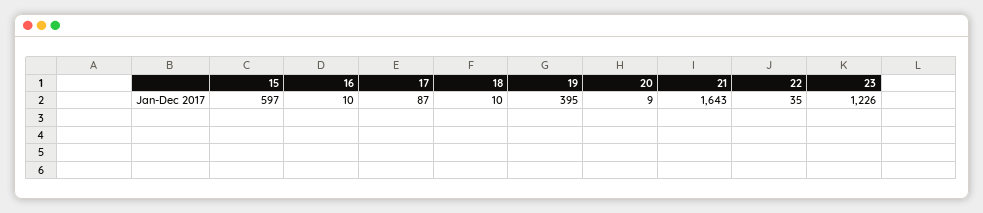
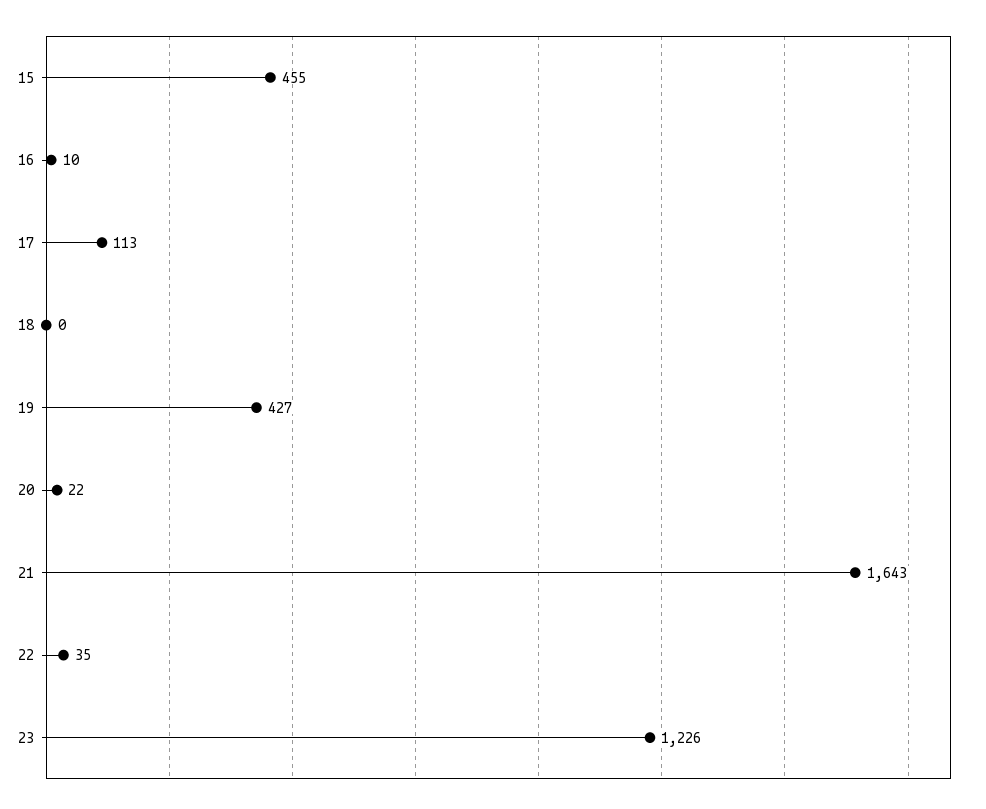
15: 597 -> 455
17: 87 -> 113
18: 10 -> 0
19: 395 -> 427
20: 9 -> 22

